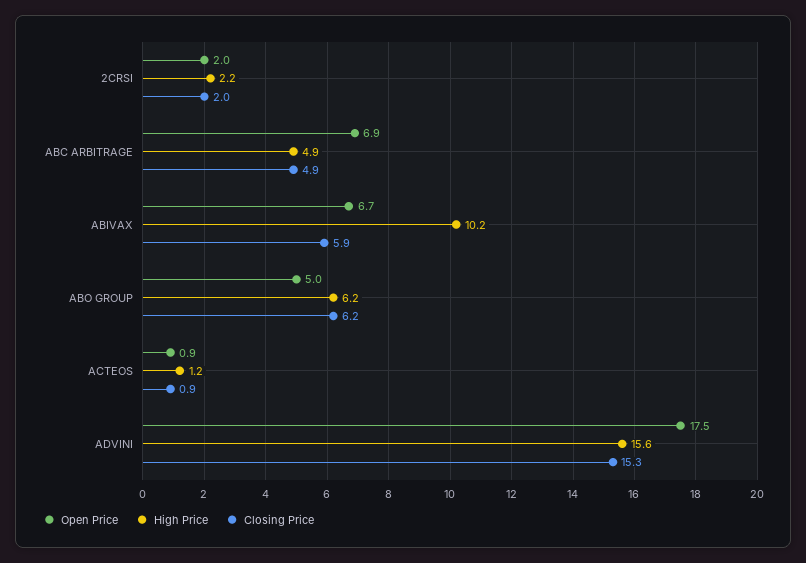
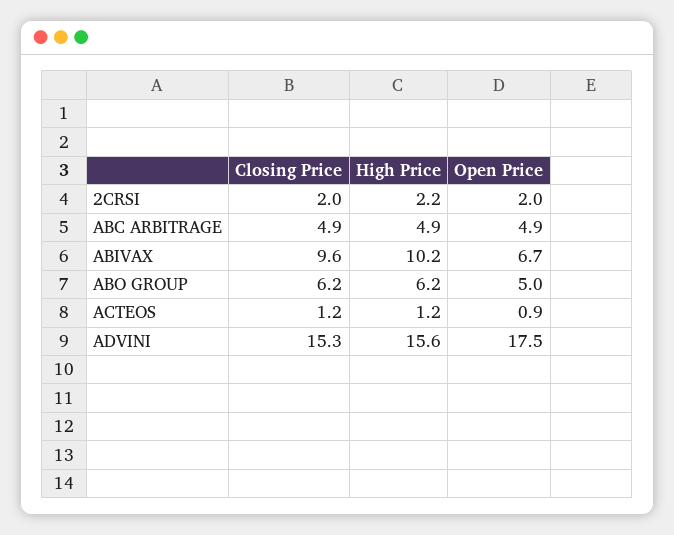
Open Price, ABC ARBITRAGE: 6.9 -> 4.9
Closing Price, ABIVAX: 5.9 -> 9.6
Closing Price, ACTEOS: 0.9 -> 1.2

